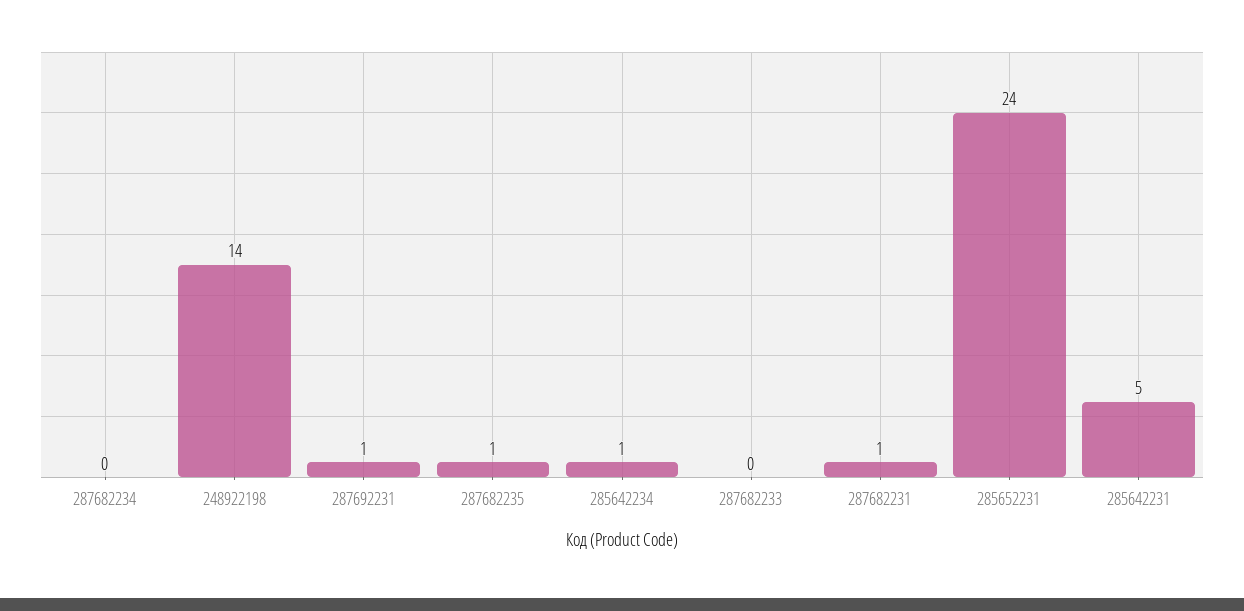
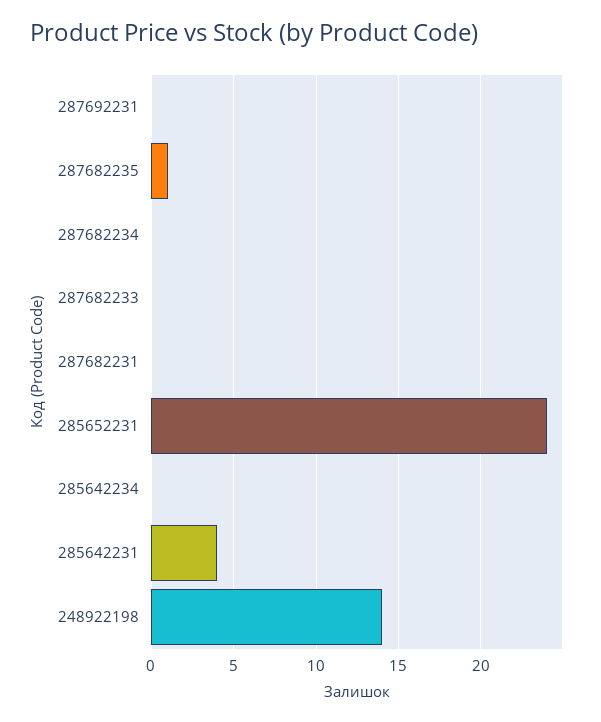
287692231: 1 -> 0
285642234: 1 -> 0
287682231: 1 -> 0
285642231: 5 -> 4

